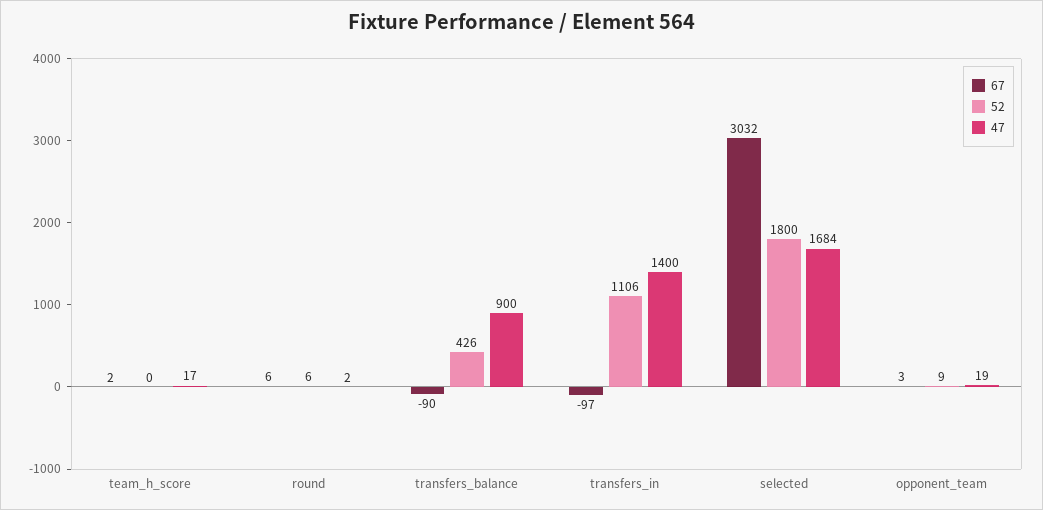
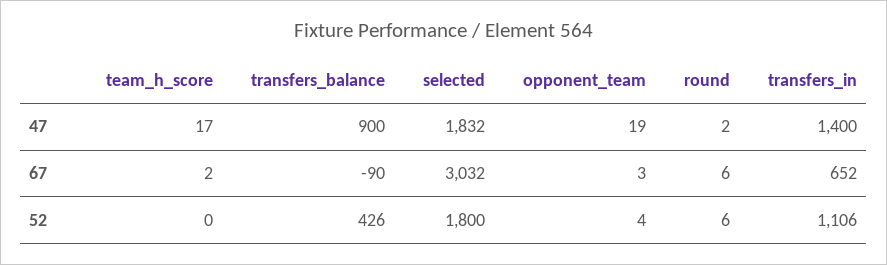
67, transfers_in: -97 -> 652
47, selected: 1684 -> 1832
52, opponent_team: 9 -> 4

